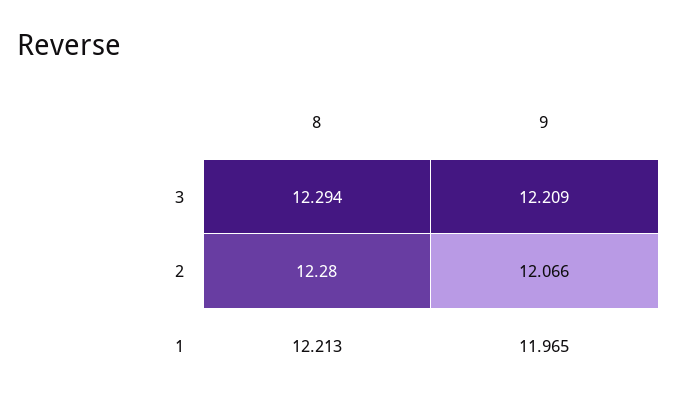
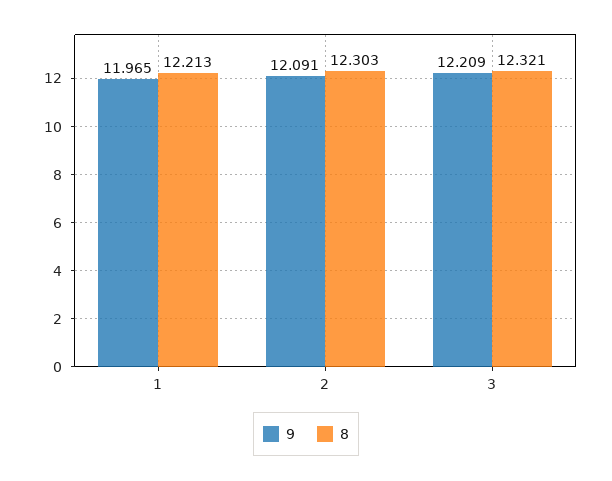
8, 3: 12.294 -> 12.321
8, 2: 12.28 -> 12.303
9, 2: 12.066 -> 12.091

